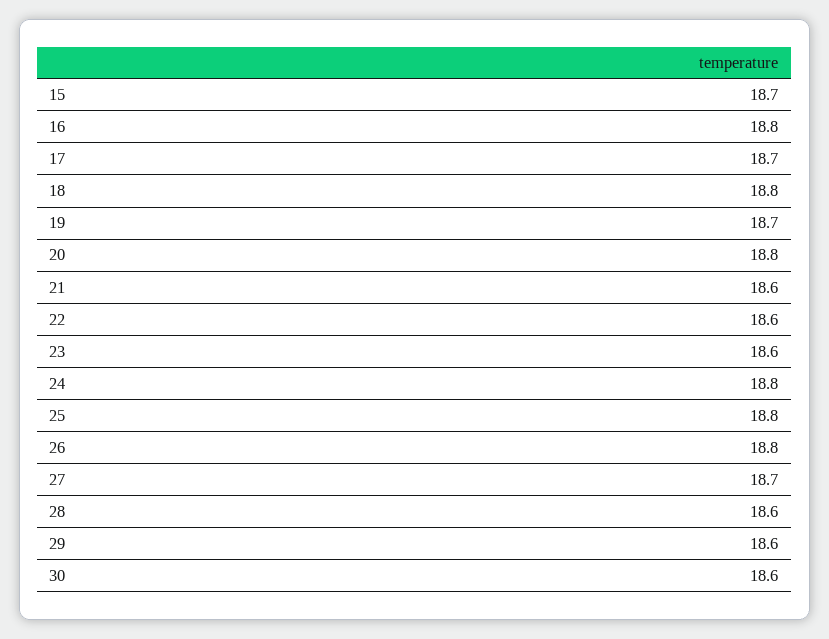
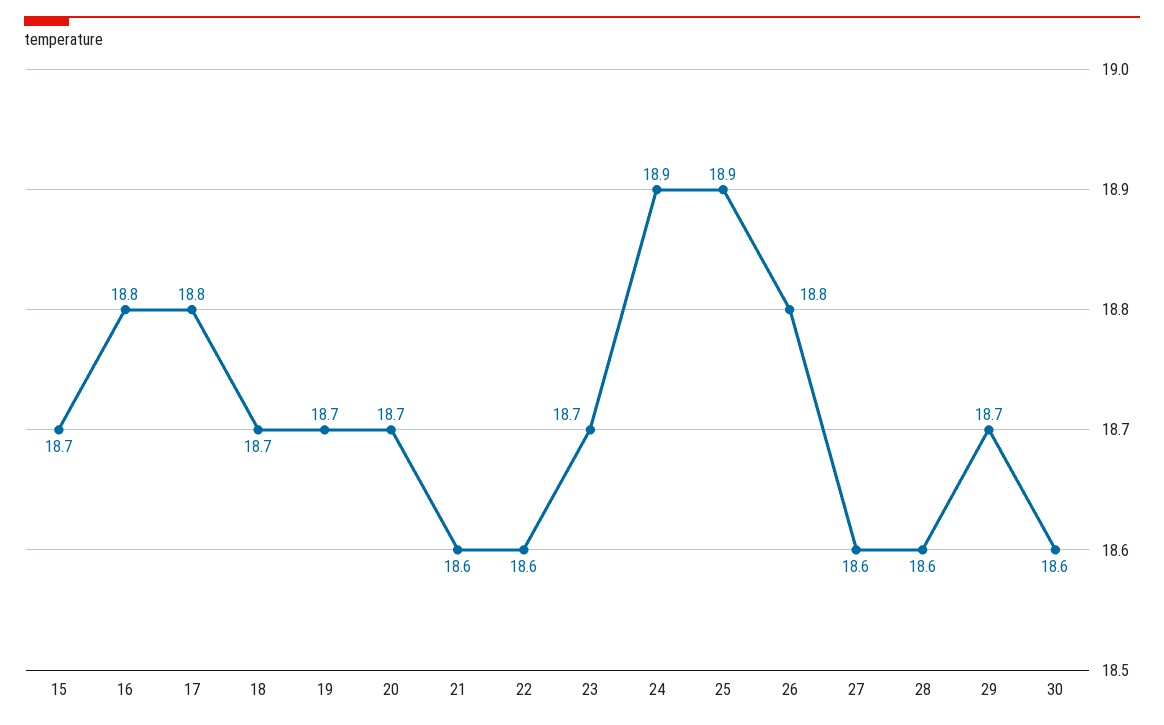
17: 18.7 -> 18.8
18: 18.8 -> 18.7
20: 18.8 -> 18.7
23: 18.6 -> 18.7
24: 18.8 -> 18.9
25: 18.8 -> 18.9
27: 18.7 -> 18.6
29: 18.6 -> 18.7

